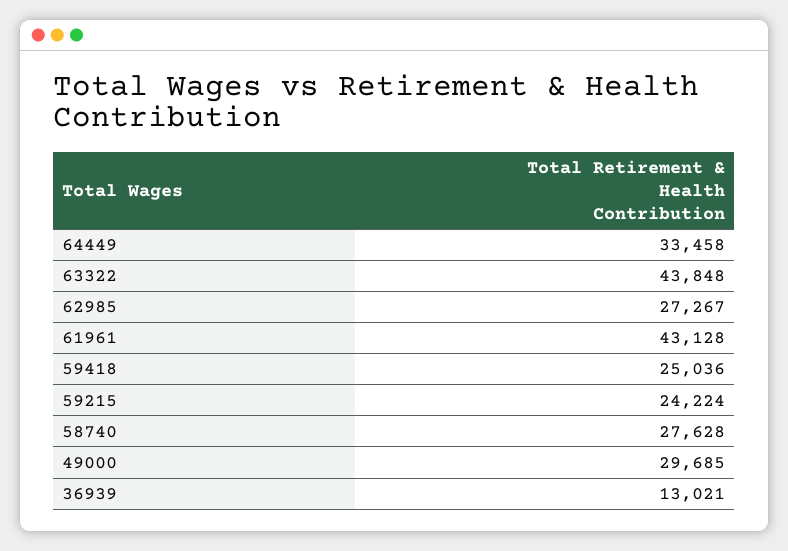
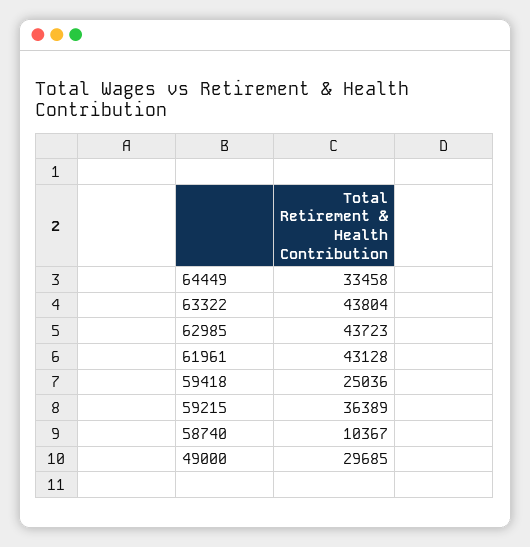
63322: 43848 -> 43804
62985: 27267 -> 43723
59215: 24224 -> 36389
58740: 27628 -> 10367
36939: 13021 -> none

